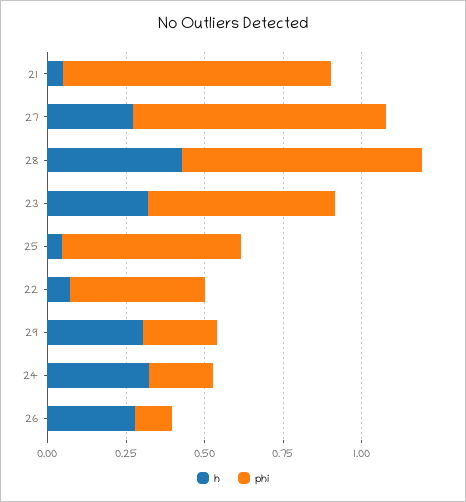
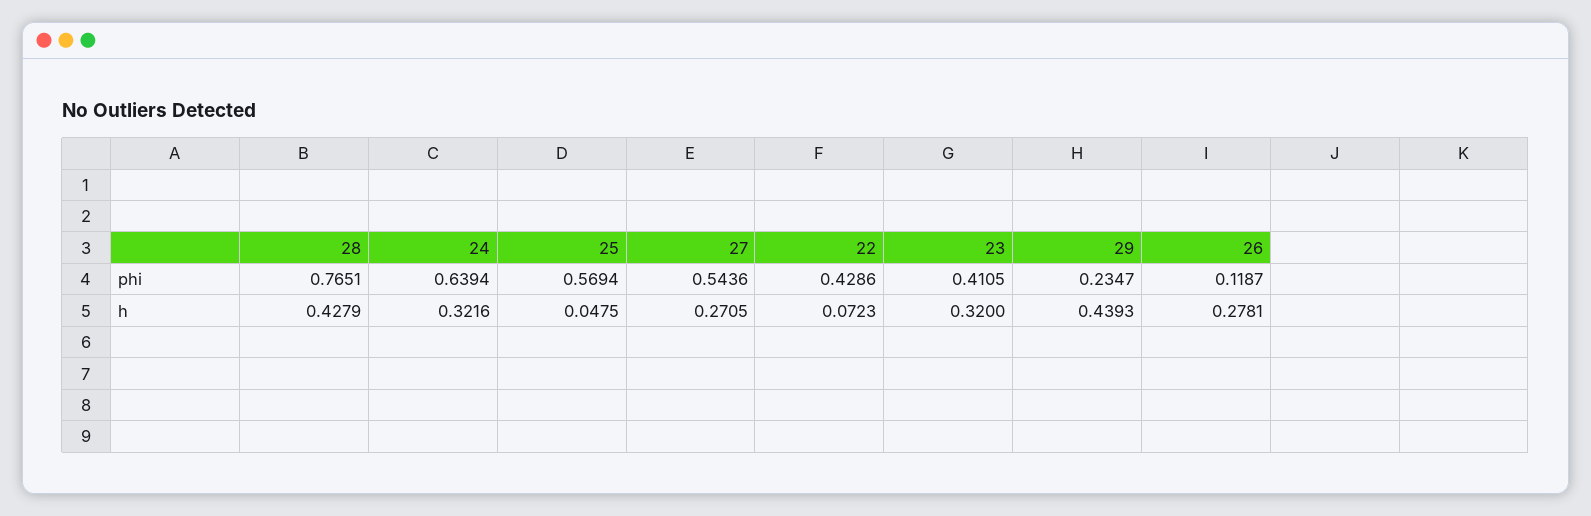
h, 21: 0.05 -> none
phi, 21: 0.85 -> none
phi, 27: 0.8 -> 0.5436
phi, 23: 0.6 -> 0.4105
h, 29: 0.3 -> 0.4393
phi, 24: 0.2 -> 0.6394

